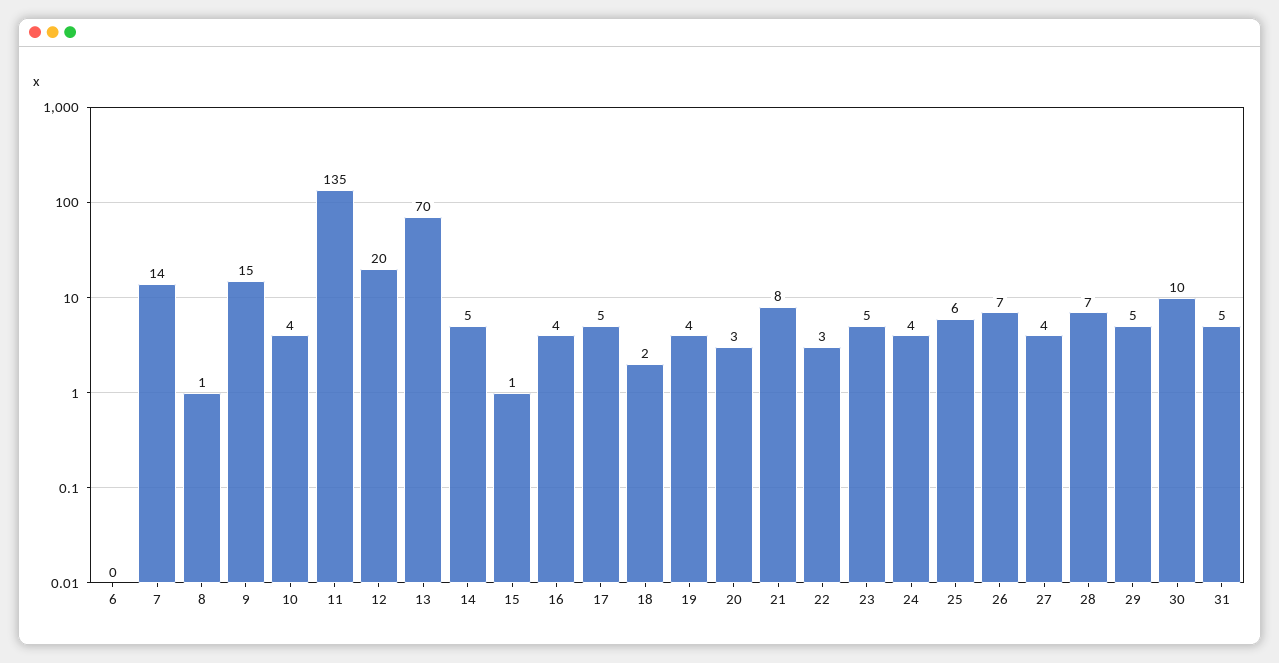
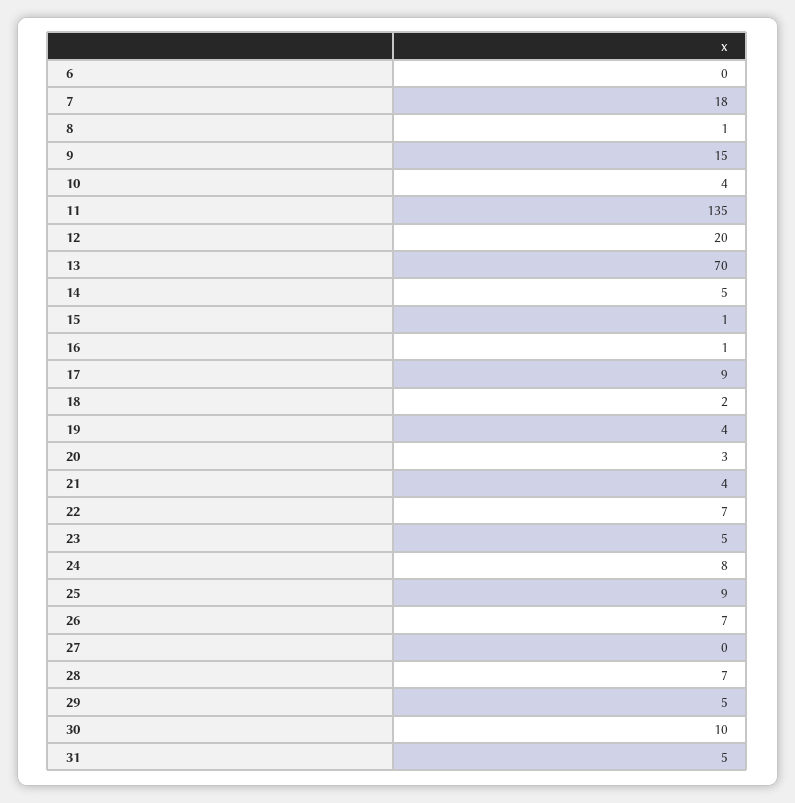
7: 14 -> 18
16: 4 -> 1
17: 5 -> 9
21: 8 -> 4
22: 3 -> 7
24: 4 -> 8
25: 6 -> 9
27: 4 -> 0

